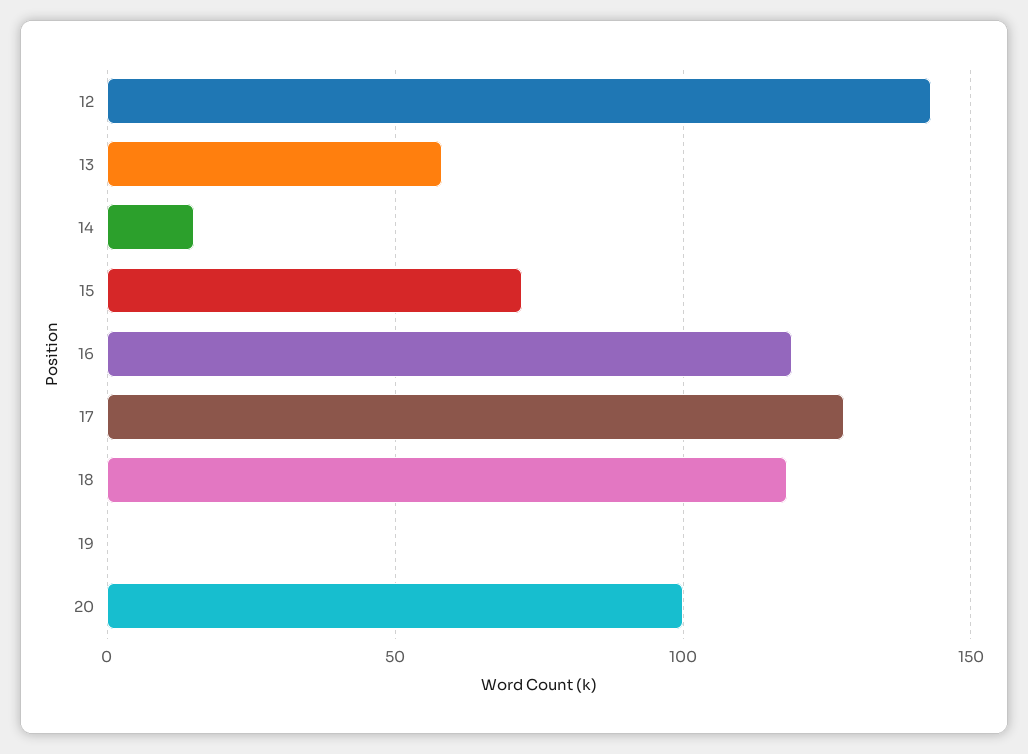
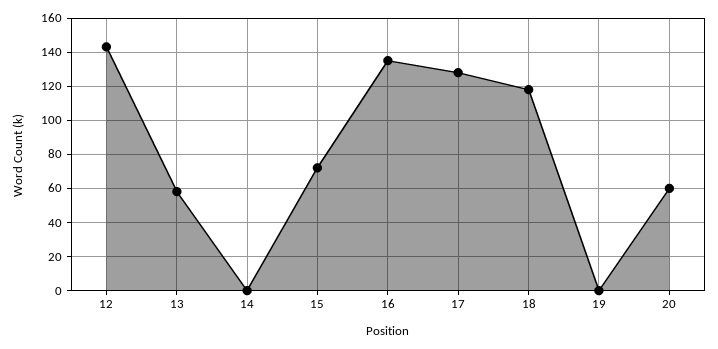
14: 15 -> 0
16: 120 -> 135
20: 100 -> 60

